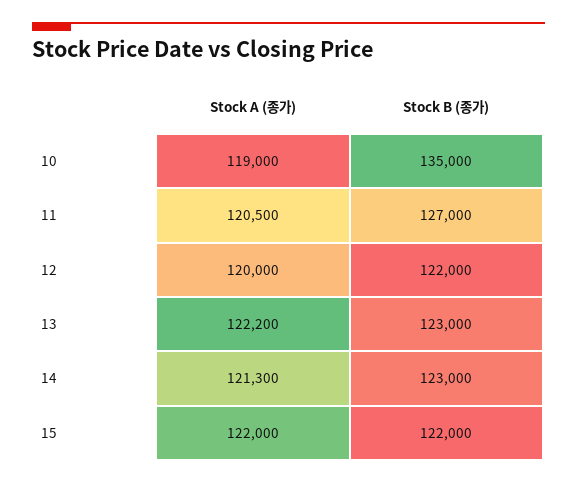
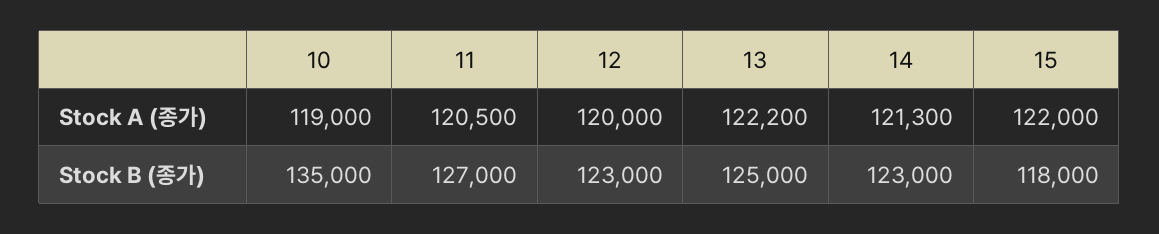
Stock B (종가), 12: 122000 -> 123000
Stock B (종가), 13: 123000 -> 125000
Stock B (종가), 15: 122000 -> 118000

